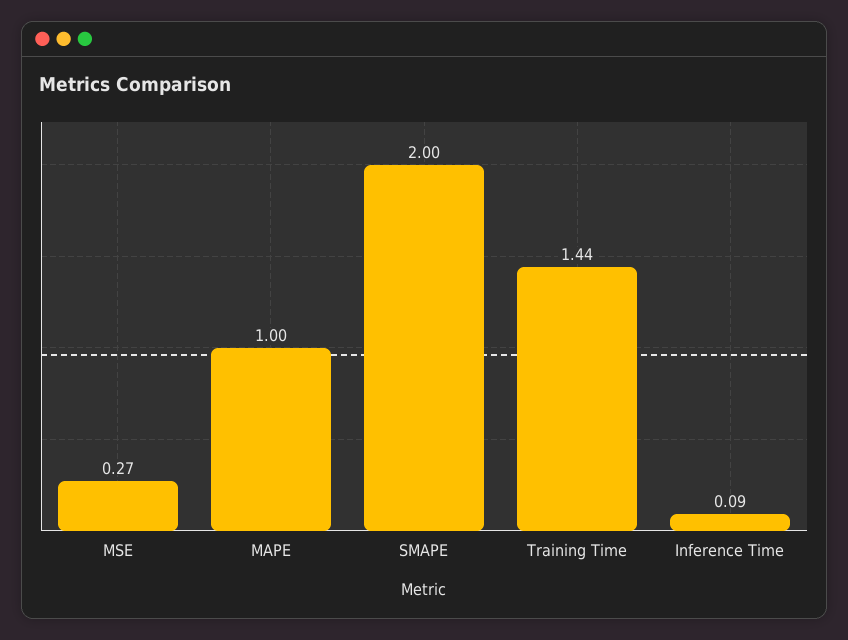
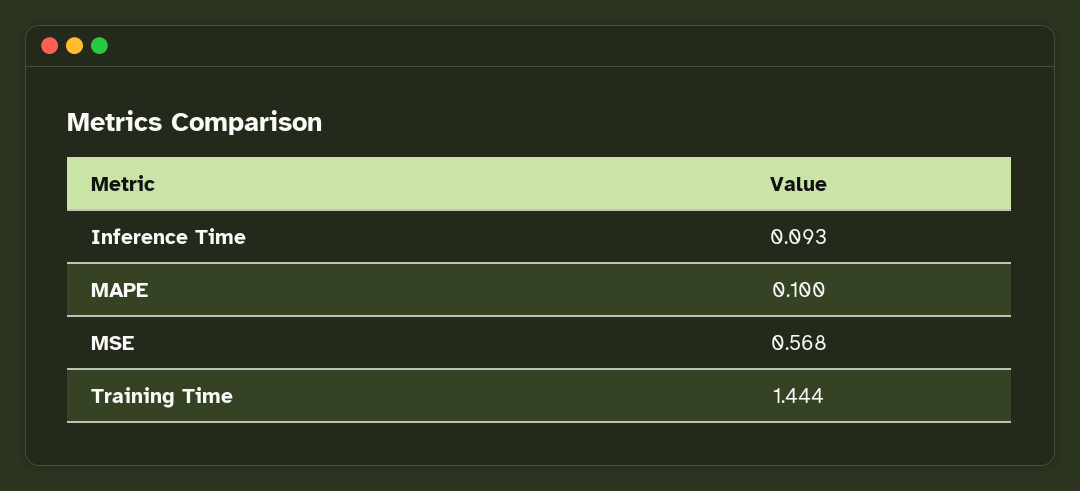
MSE: 0.27 -> 0.568
MAPE: 1 -> 0.1
SMAPE: 2 -> none

